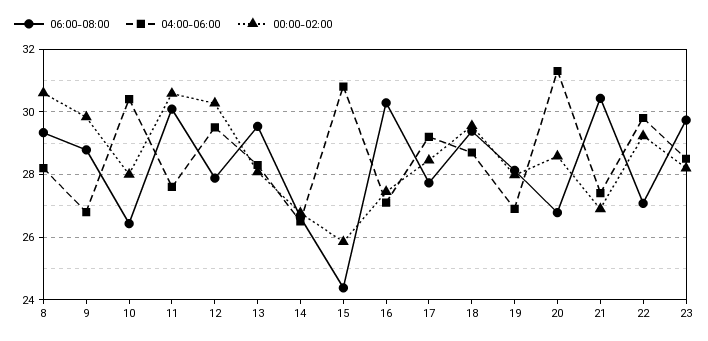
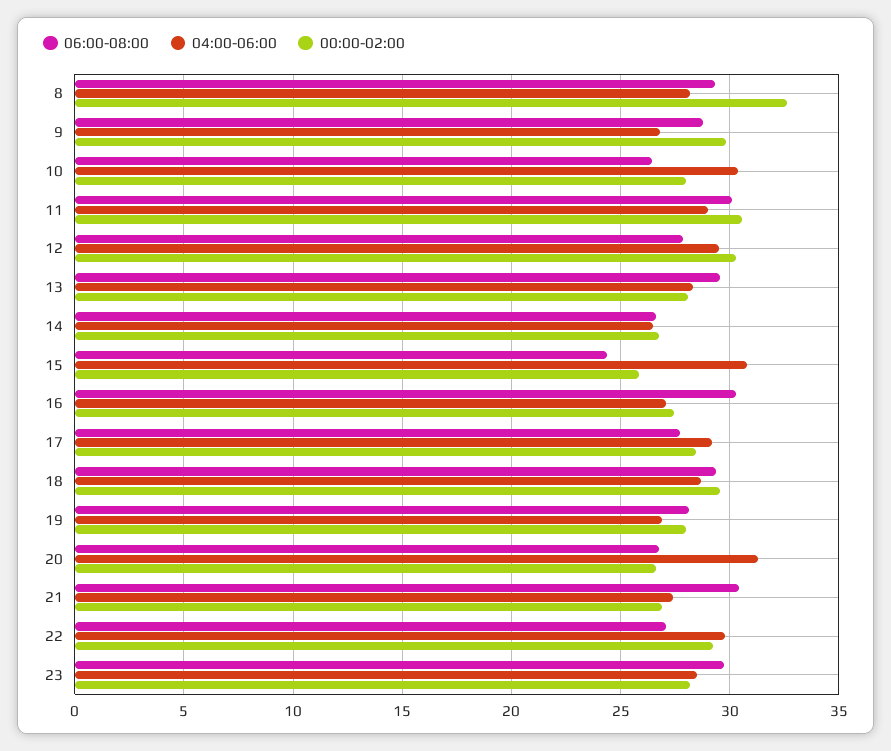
00:00-02:00, 8: 30.6 -> 32.5
04:00-06:00, 11: 27.6 -> 29
00:00-02:00, 20: 28.6 -> 26.5

